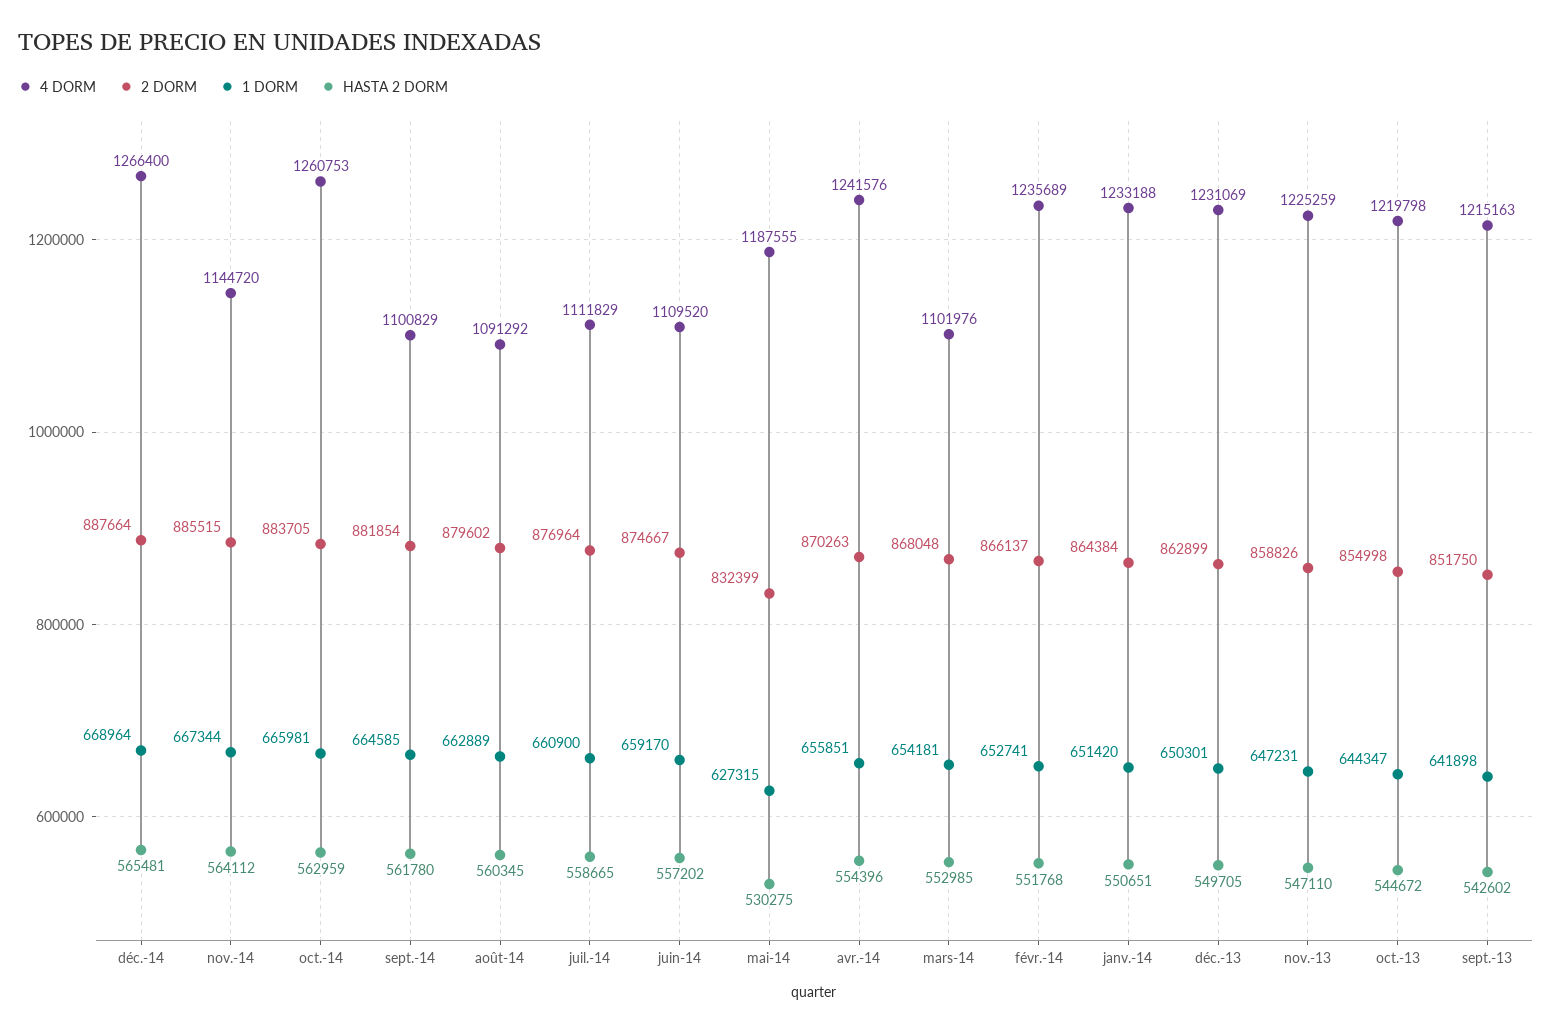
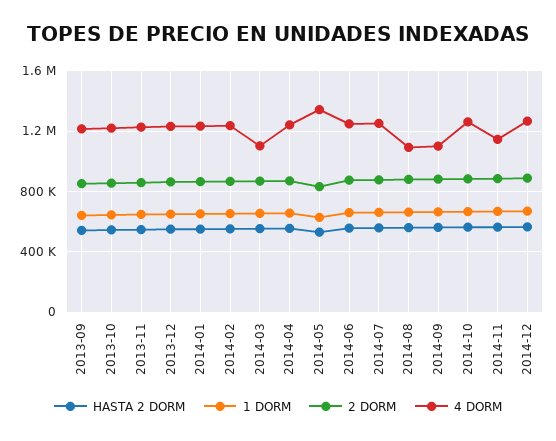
4 DORM, juil.-14: 1111829 -> 1250000
4 DORM, juin-14: 1109520 -> 1250000
4 DORM, mai-14: 1187555 -> 1350000

